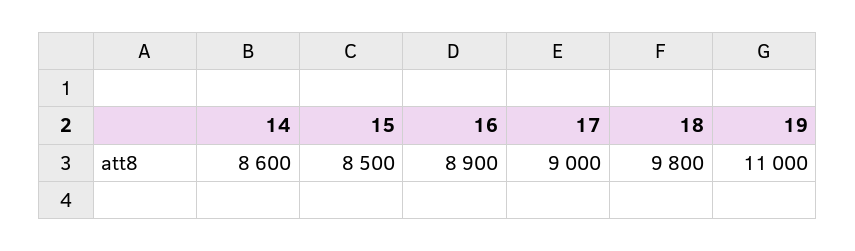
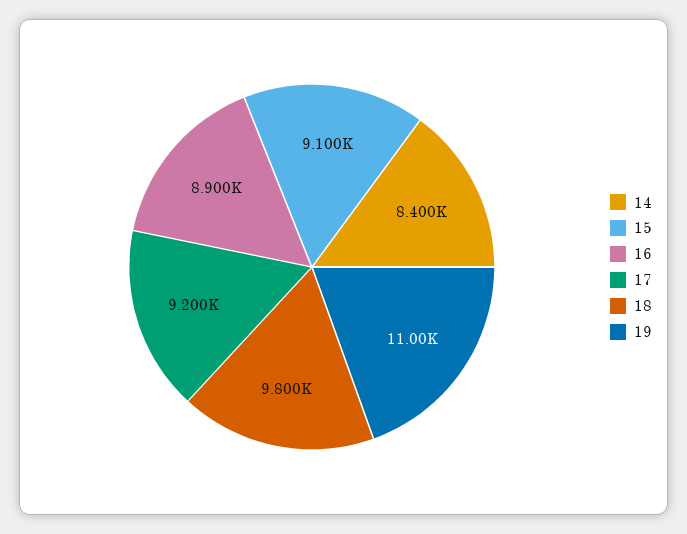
14: 8600 -> 8400
15: 8500 -> 9100
17: 9000 -> 9200

